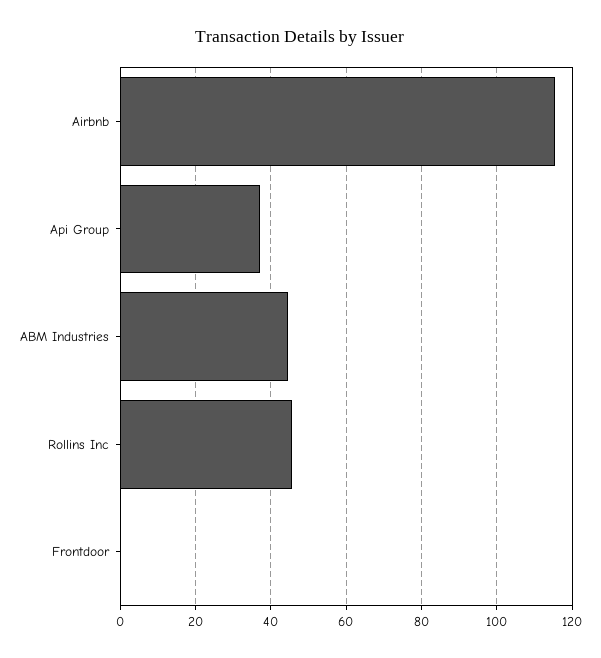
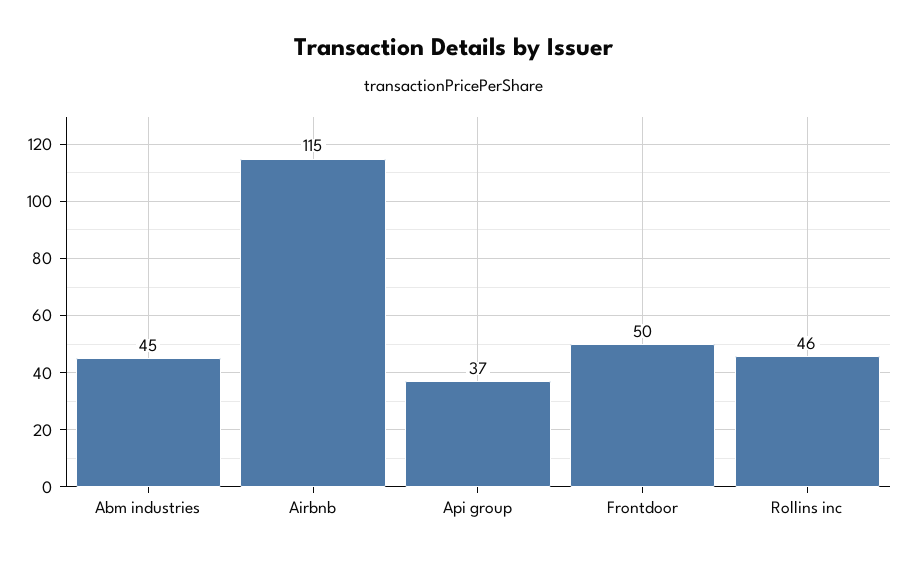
Frontdoor: 0 -> 50

